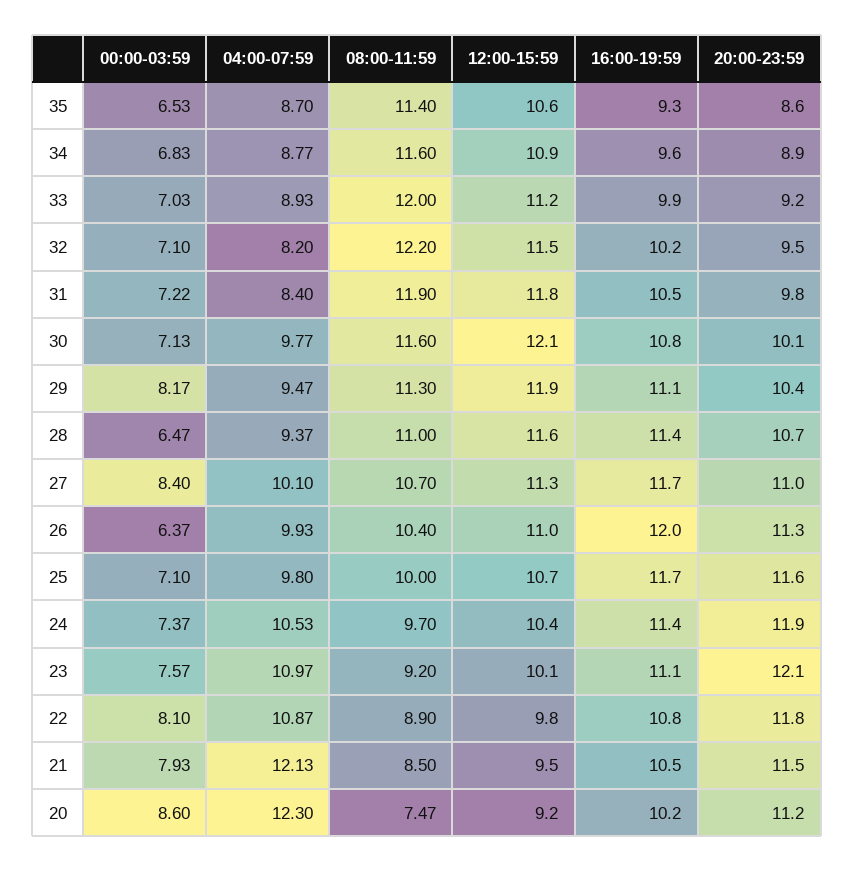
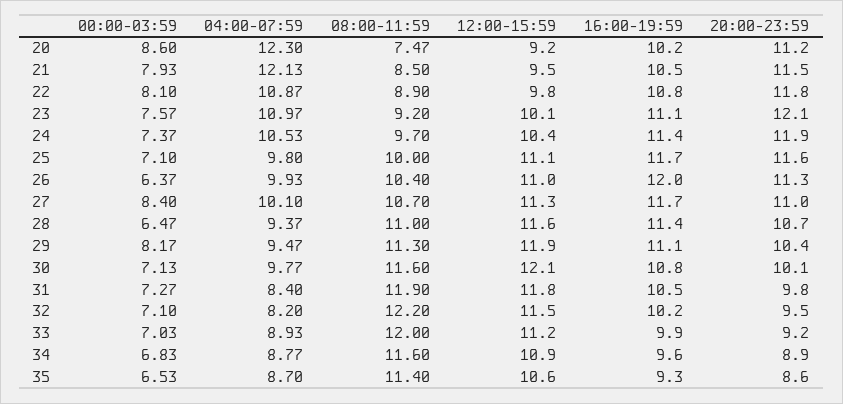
00:00-03:59, 31: 7.22 -> 7.27
12:00-15:59, 25: 10.7 -> 11.1

